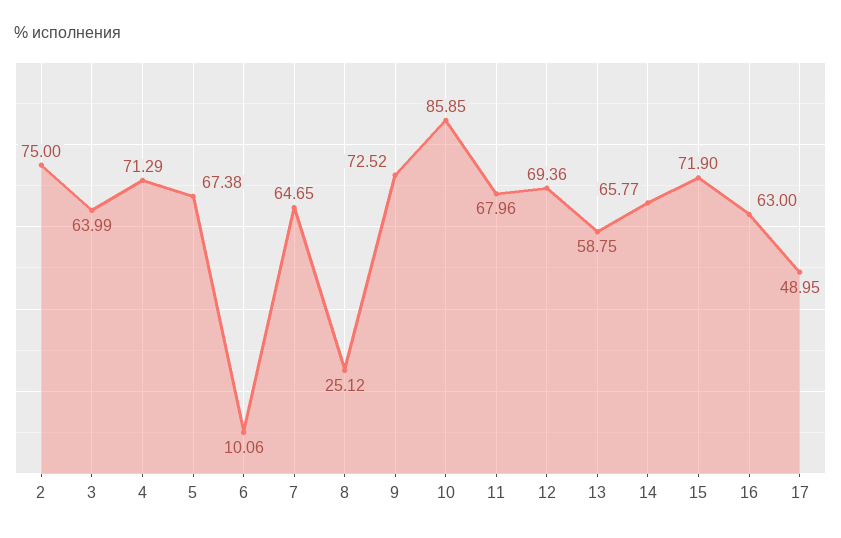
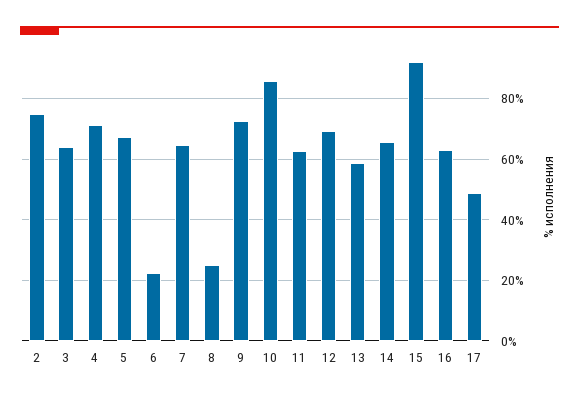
6: 10.06 -> 22
11: 67.96 -> 62
15: 71.9 -> 92

